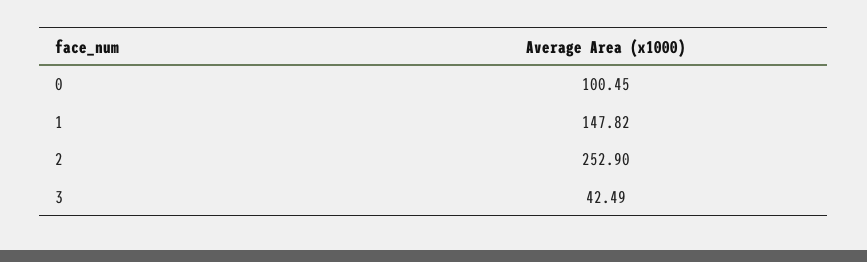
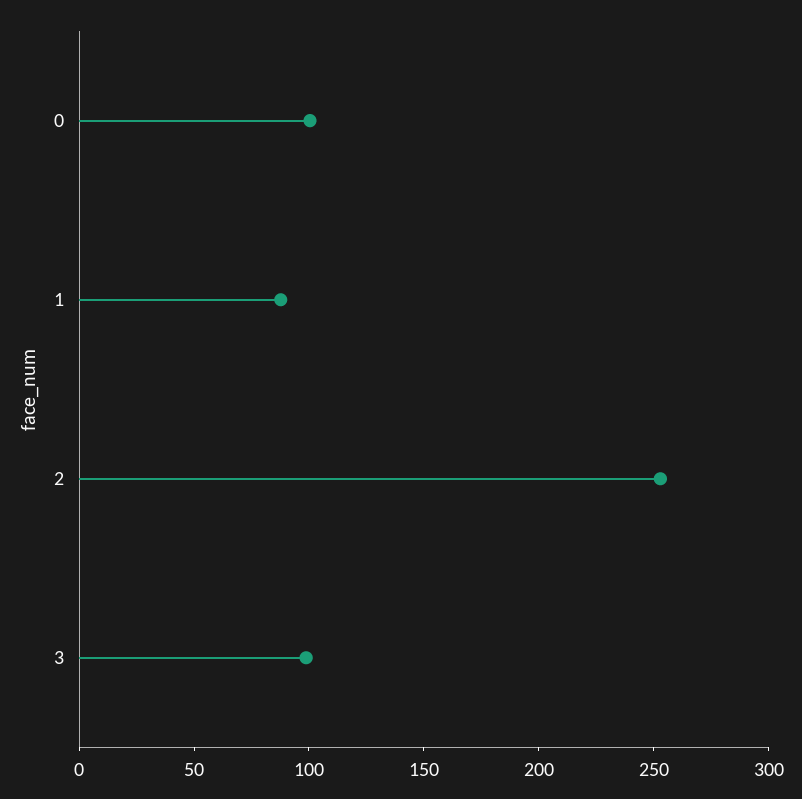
1: 147.82 -> 90
3: 42.49 -> 100

